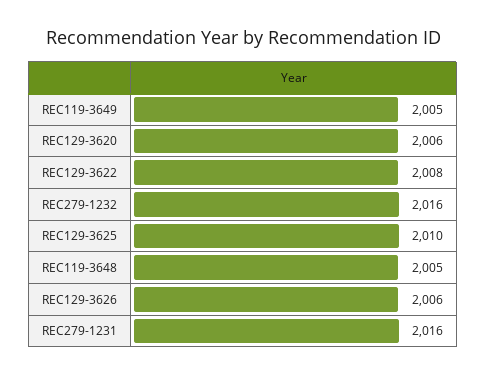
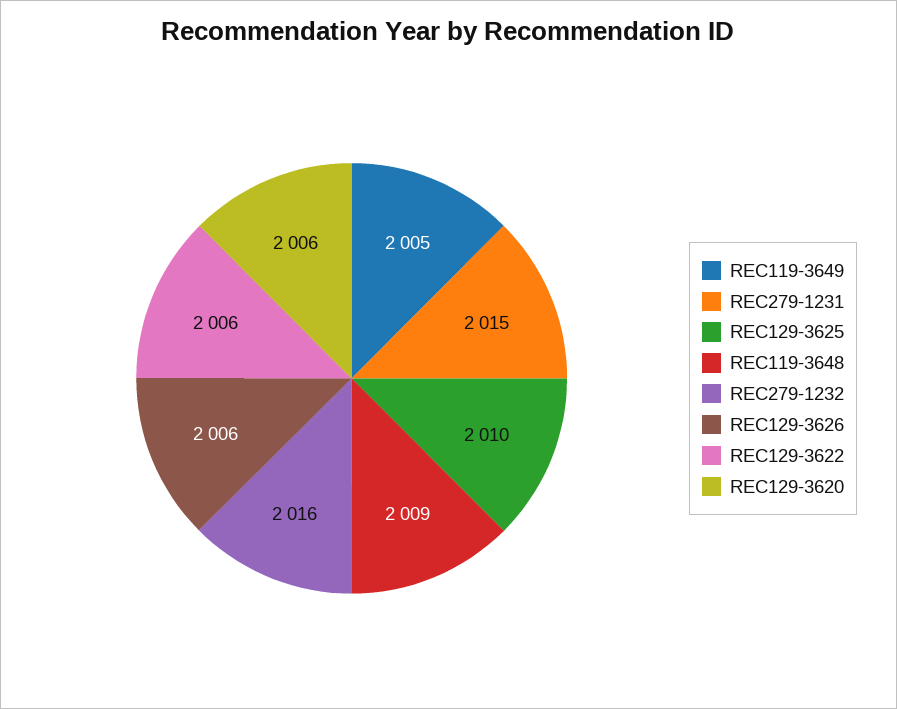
REC129-3622: 2008 -> 2006
REC119-3648: 2005 -> 2009
REC279-1231: 2016 -> 2015

